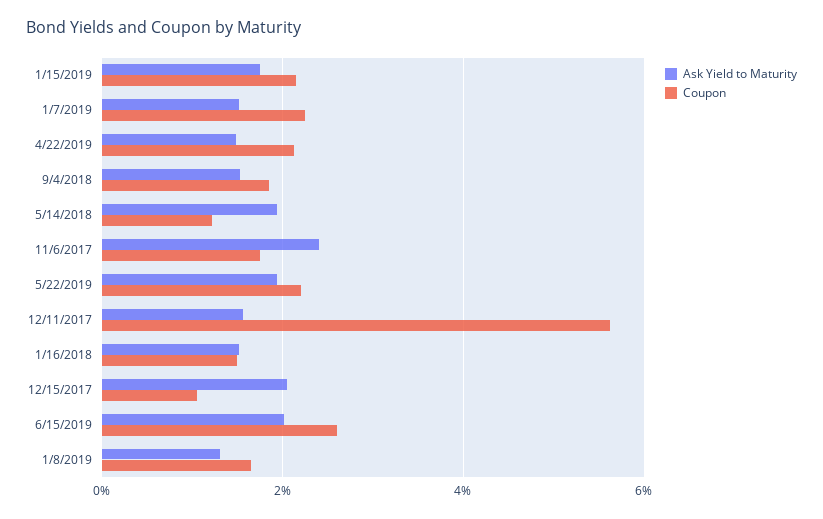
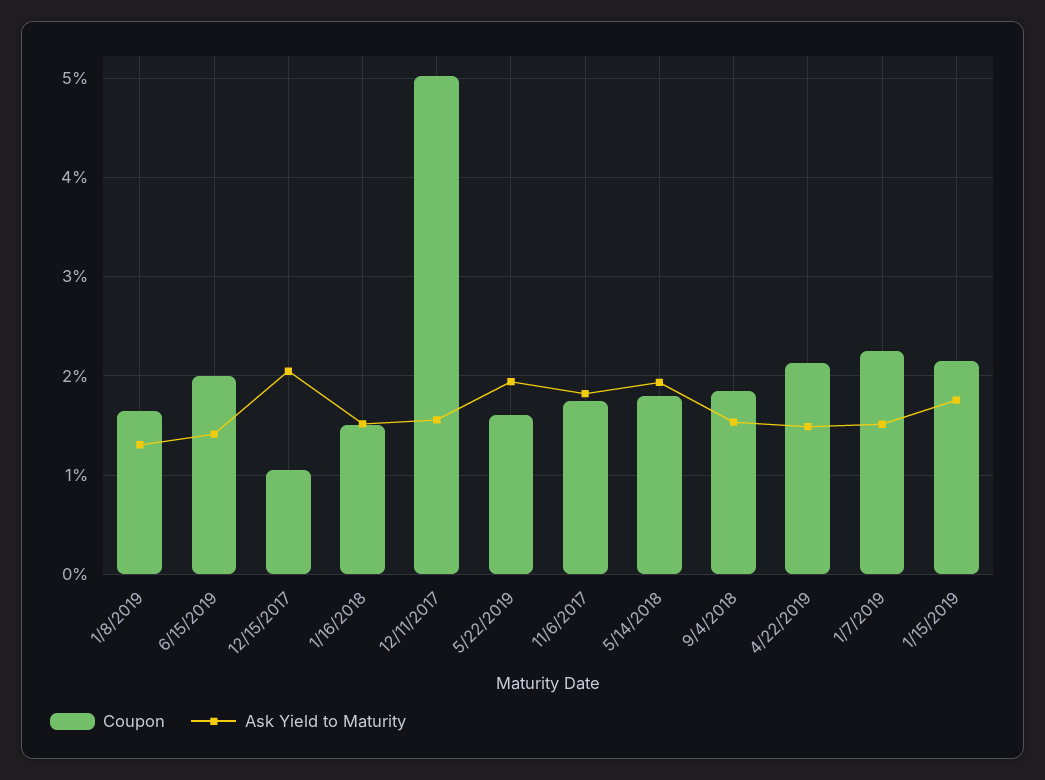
Coupon, 5/14/2018: 1.2 -> 1.8
Ask Yield to Maturity, 11/6/2017: 2.4 -> 1.8
Coupon, 5/22/2019: 2.2 -> 1.6
Coupon, 12/11/2017: 5.6 -> 5
Ask Yield to Maturity, 6/15/2019: 2 -> 1.4
Coupon, 6/15/2019: 2.6 -> 2

